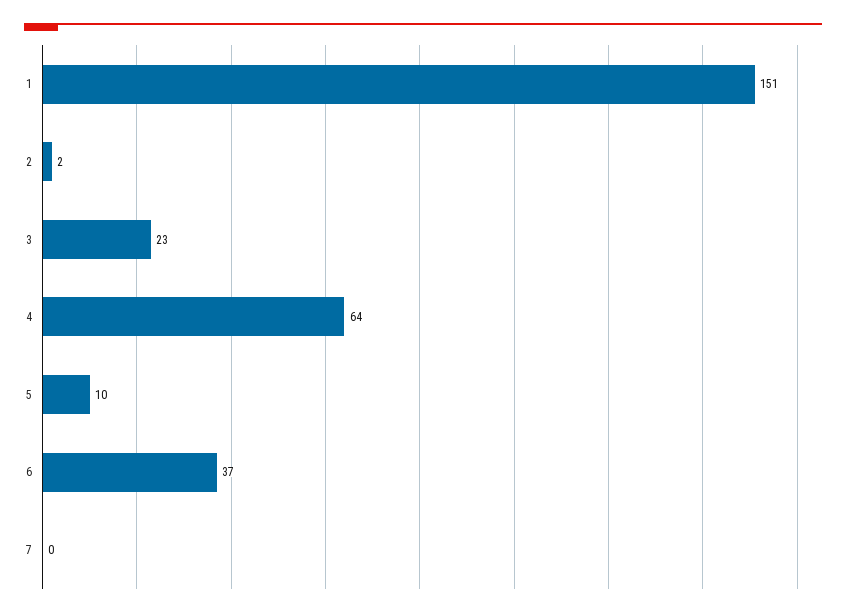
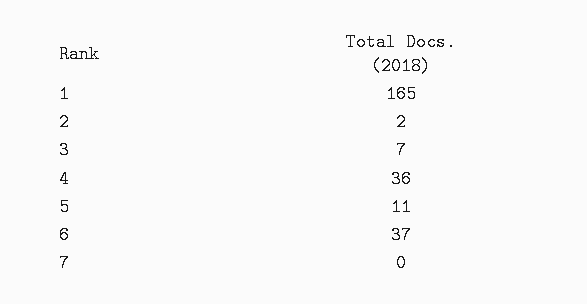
1: 151 -> 165
3: 23 -> 7
4: 64 -> 36
5: 10 -> 11

